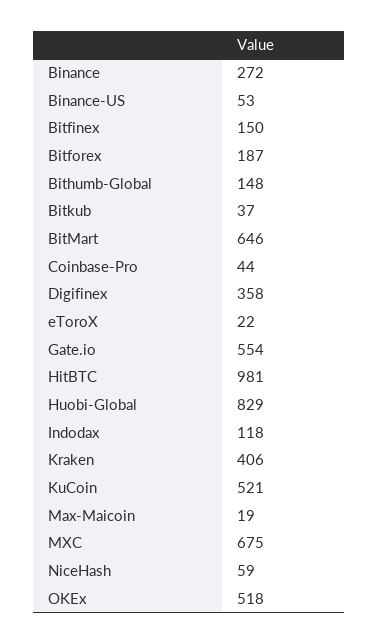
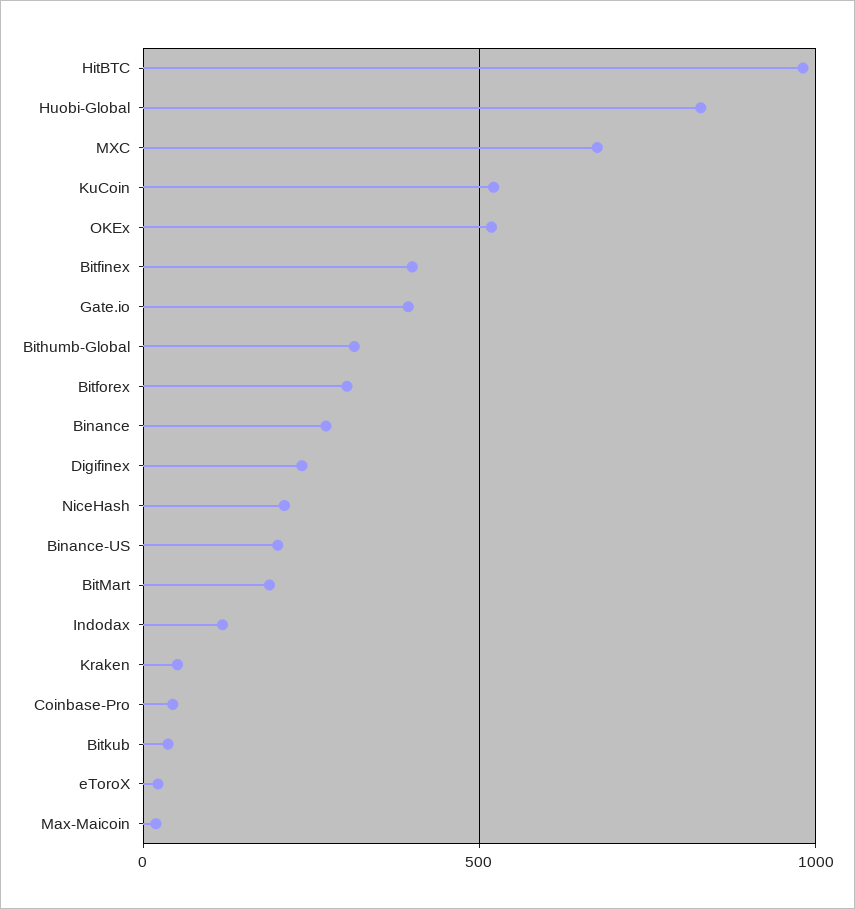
Binance-US: 53 -> 200
Bitfinex: 150 -> 400
Bitforex: 187 -> 300
Bithumb-Global: 148 -> 300
BitMart: 646 -> 200
Digifinex: 358 -> 250
Gate.io: 554 -> 400
Kraken: 406 -> 50
NiceHash: 59 -> 200

